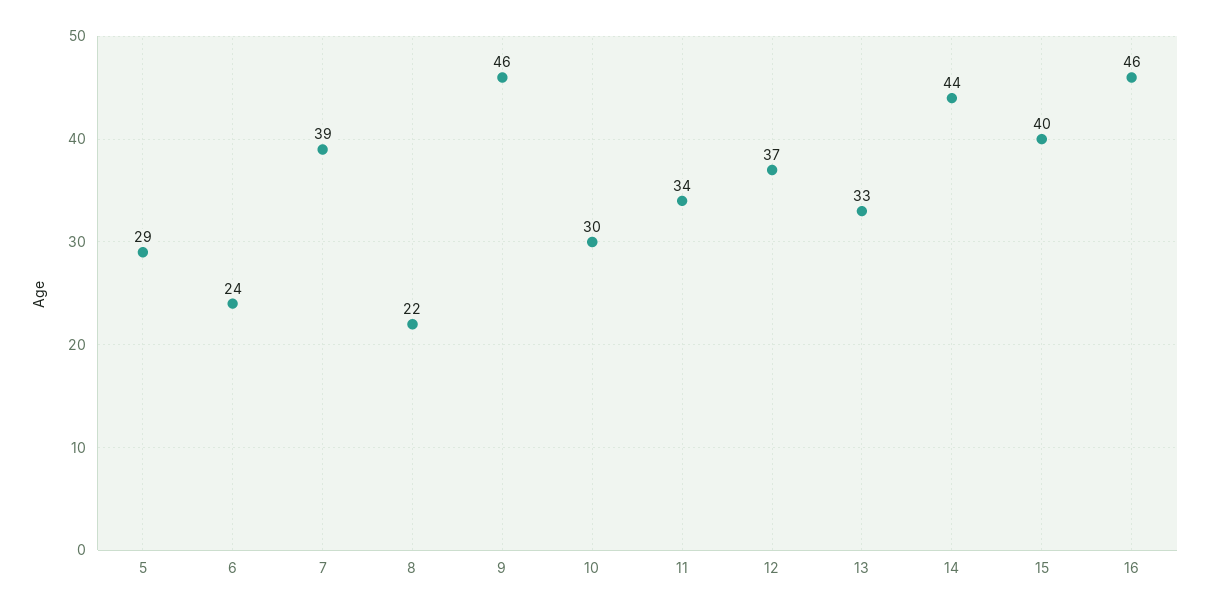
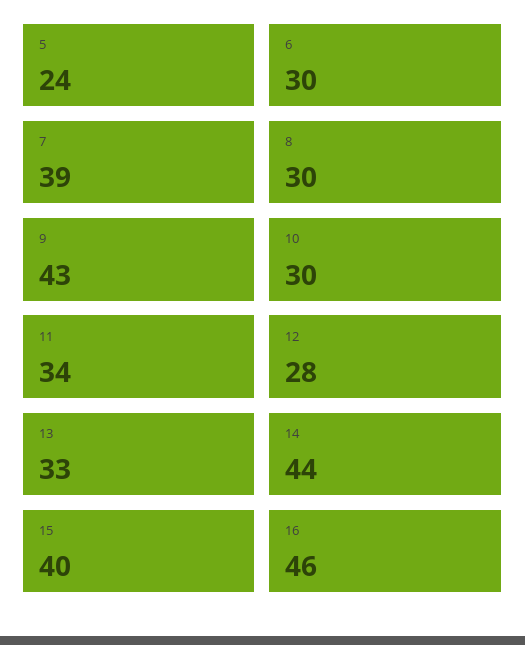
5: 29 -> 24
6: 24 -> 30
8: 22 -> 30
9: 46 -> 43
12: 37 -> 28

